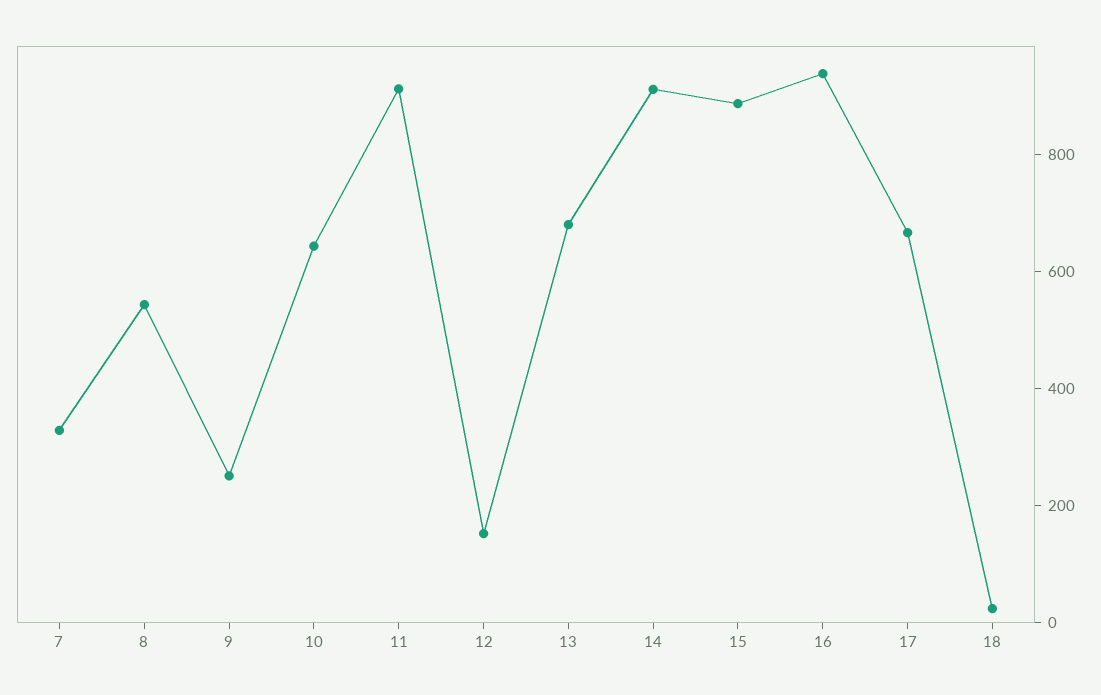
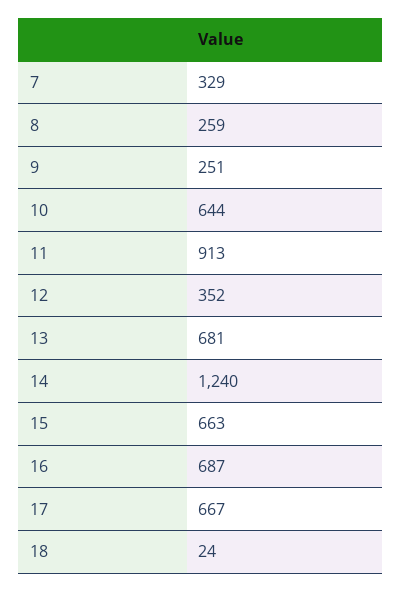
8: 550 -> 259
12: 150 -> 352
14: 900 -> 1240
15: 900 -> 663
16: 950 -> 687

